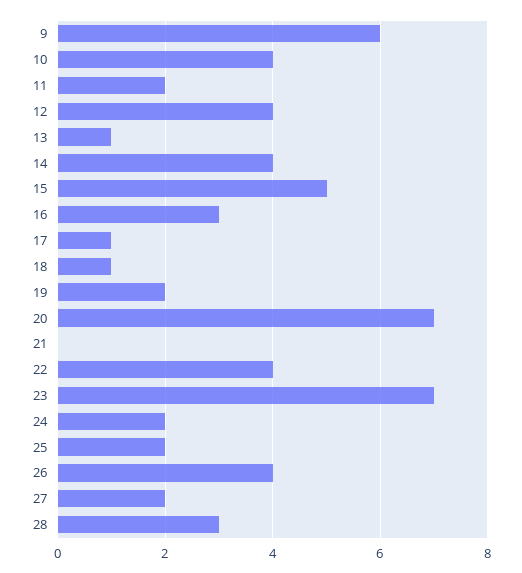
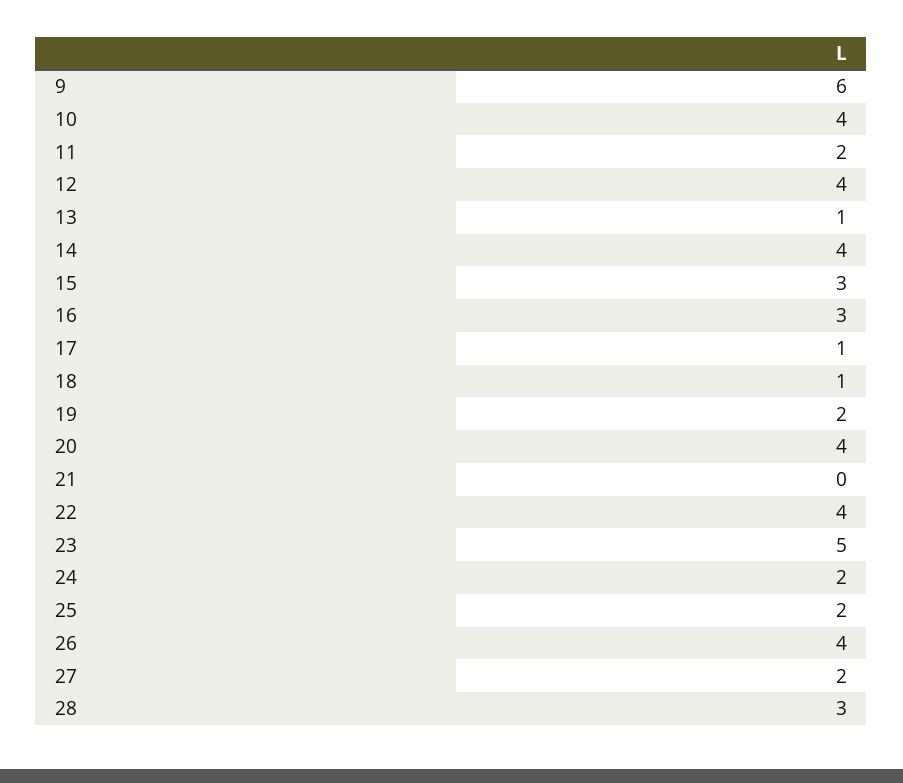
15: 5 -> 3
20: 7 -> 4
23: 7 -> 5

